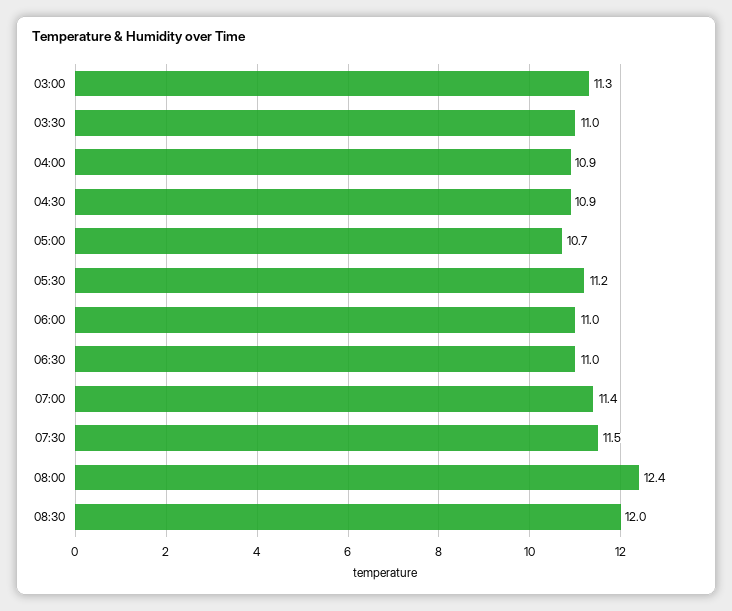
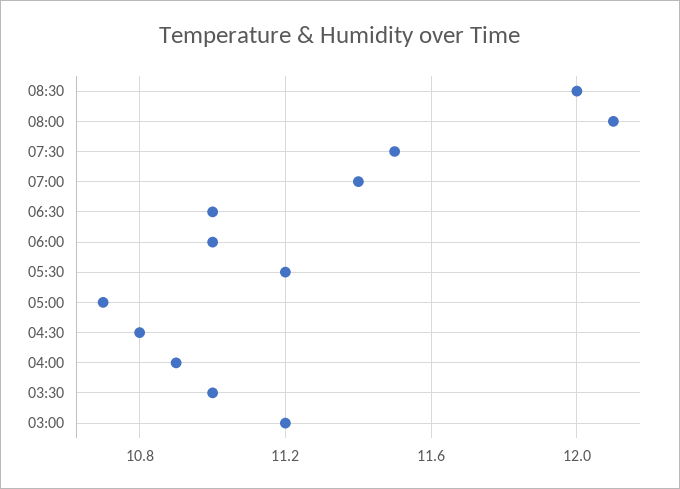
03:00: 11.3 -> 11.2
04:30: 10.9 -> 10.8
08:00: 12.4 -> 12.1

